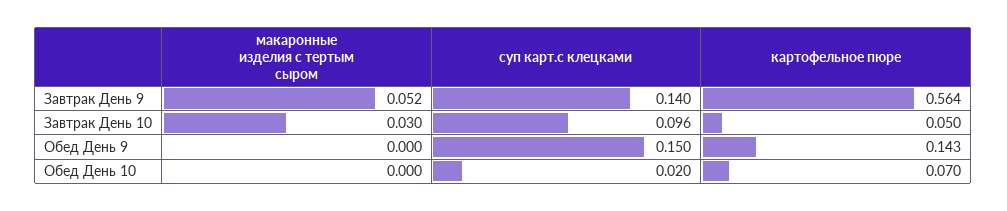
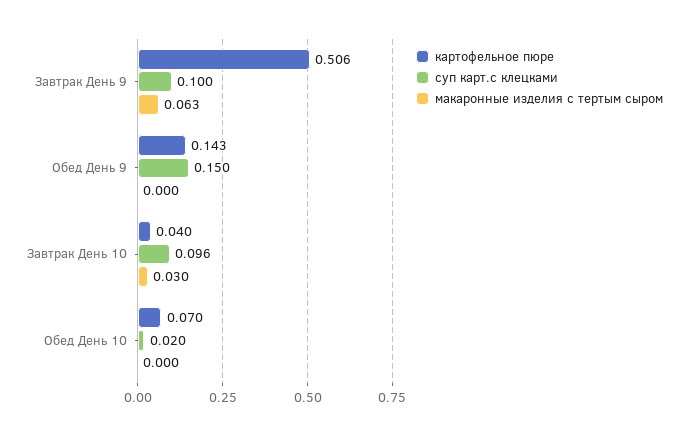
макаронные изделия с тертым сыром, Завтрак День 9: 0.052 -> 0.063
суп карт.с клецками, Завтрак День 9: 0.14 -> 0.1
картофельное пюре, Завтрак День 9: 0.564 -> 0.506
картофельное пюре, Завтрак День 10: 0.05 -> 0.04

